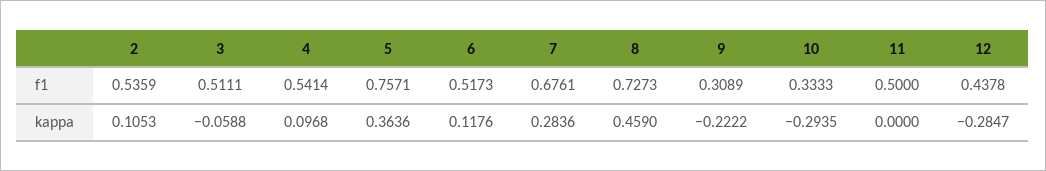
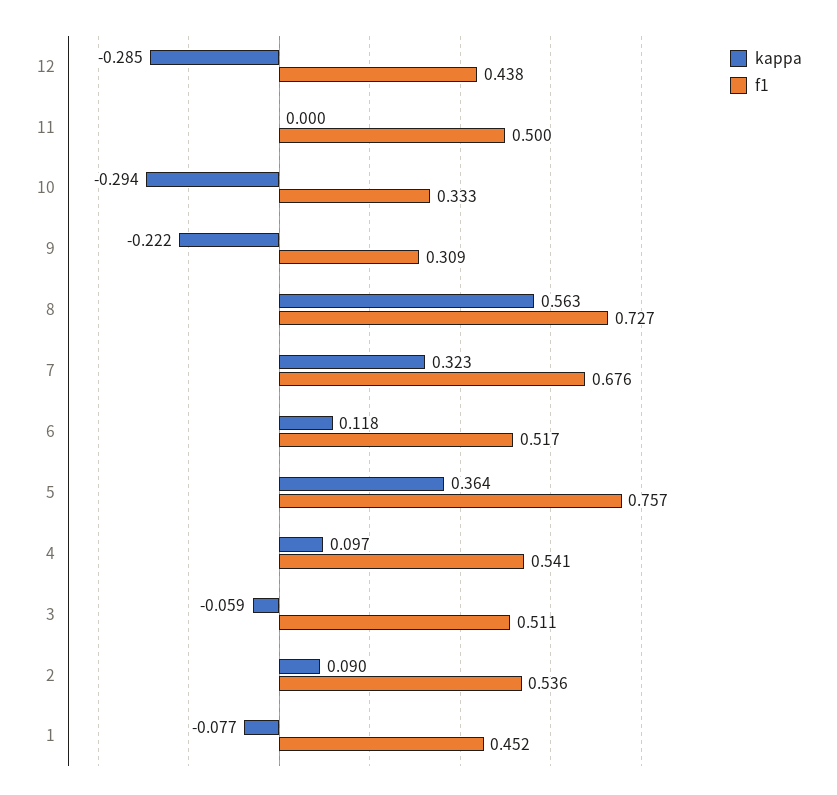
kappa, 2: 0.1053 -> 0.09
kappa, 7: 0.2836 -> 0.323
kappa, 8: 0.459 -> 0.563
kappa, 1: none -> -0.077
f1, 1: none -> 0.452

